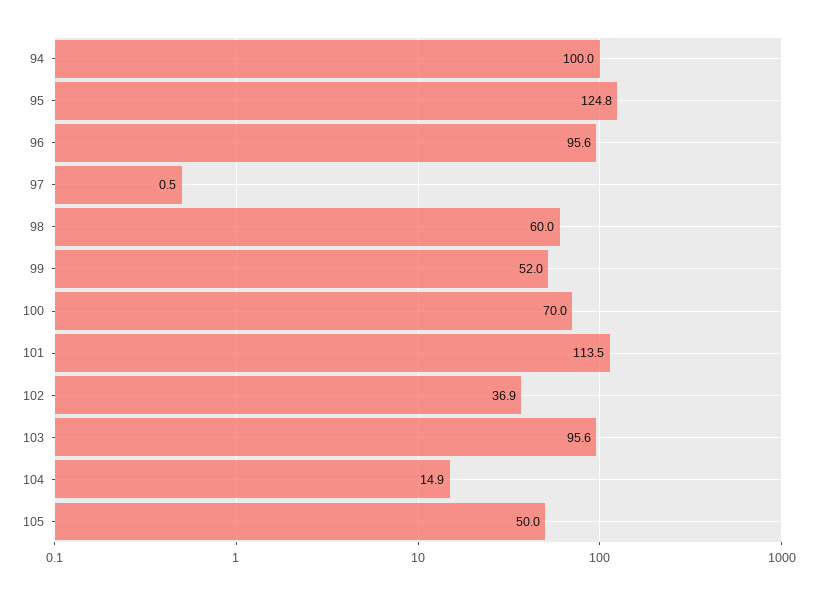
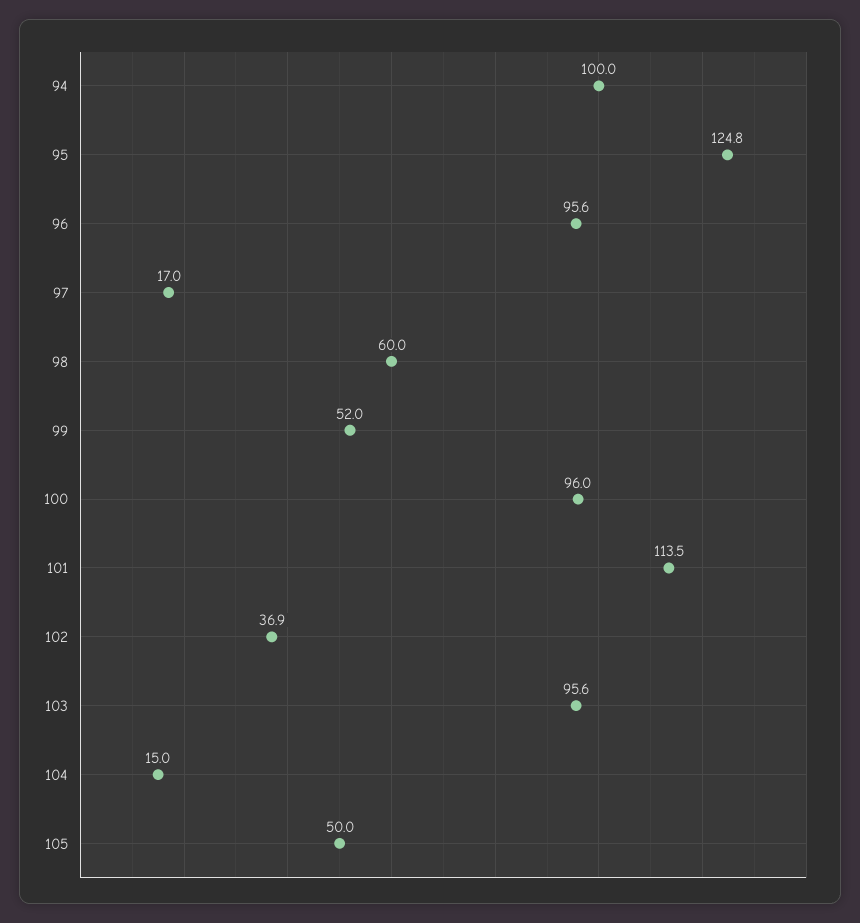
97: 0.5 -> 17
100: 70 -> 96
104: 14.9 -> 15

